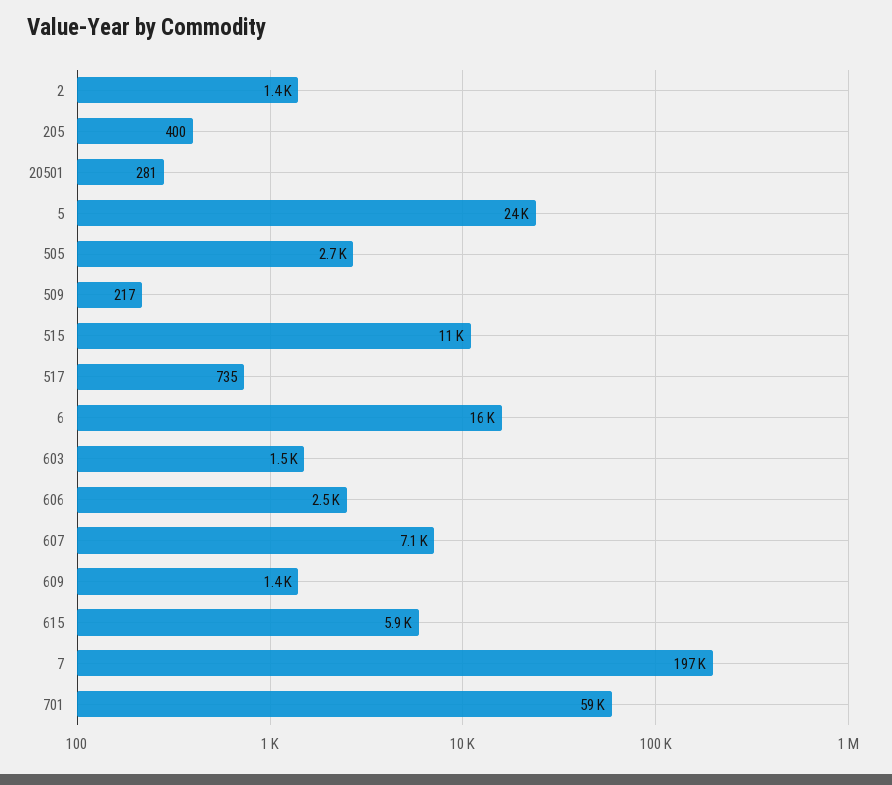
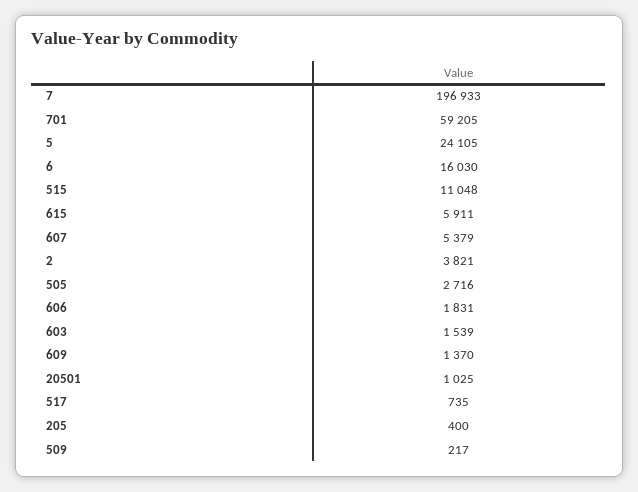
2: 1400 -> 3821
20501: 281 -> 1025
606: 2500 -> 1831
607: 7100 -> 5379

